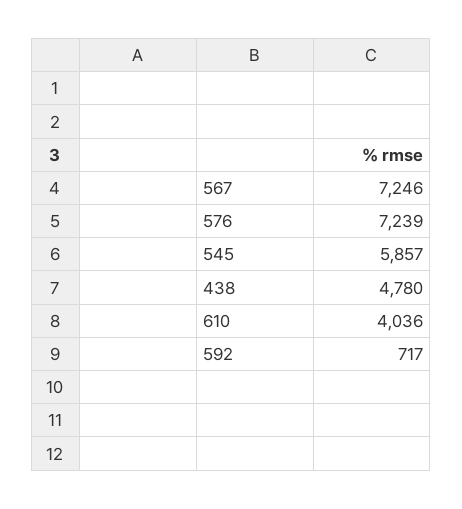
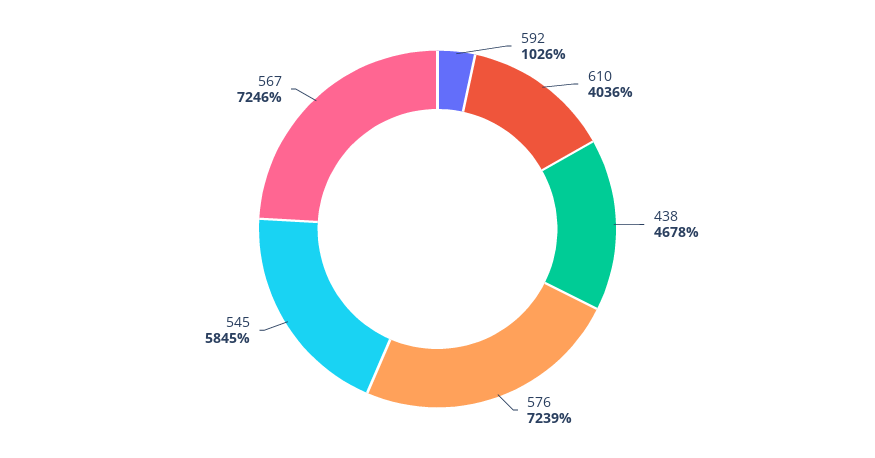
545: 5857 -> 5845
438: 4780 -> 4678
592: 717 -> 1026

